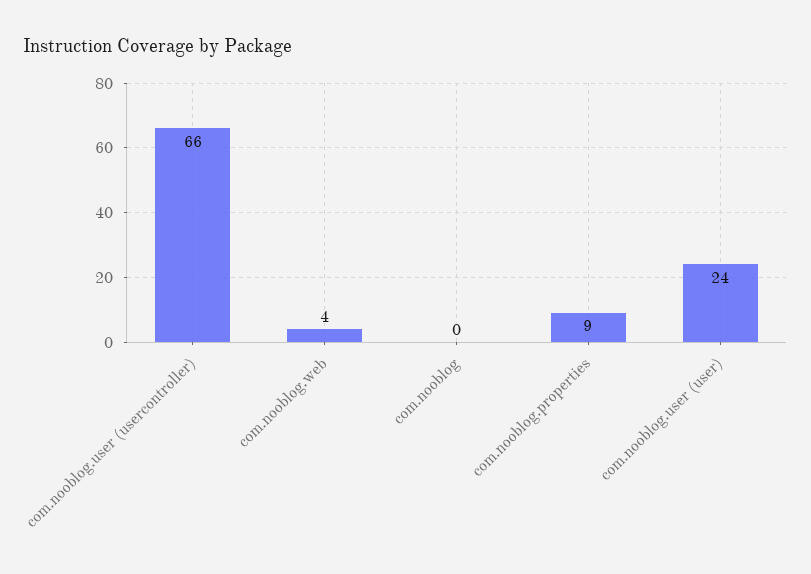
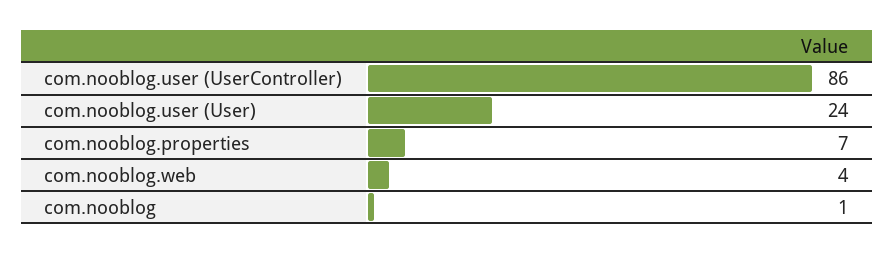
com.nooblog.user (usercontroller): 66 -> 86
com.nooblog: 0 -> 1
com.nooblog.properties: 9 -> 7

